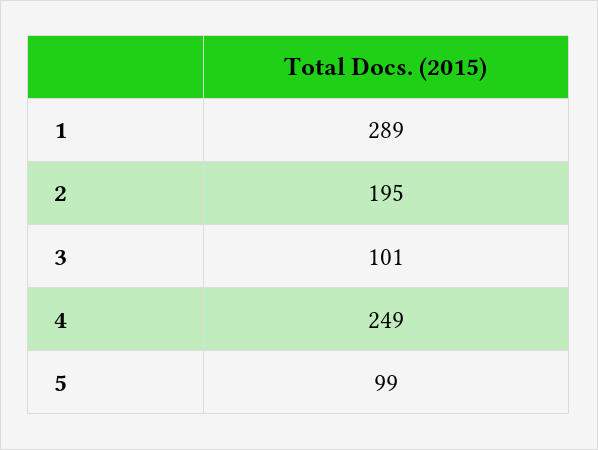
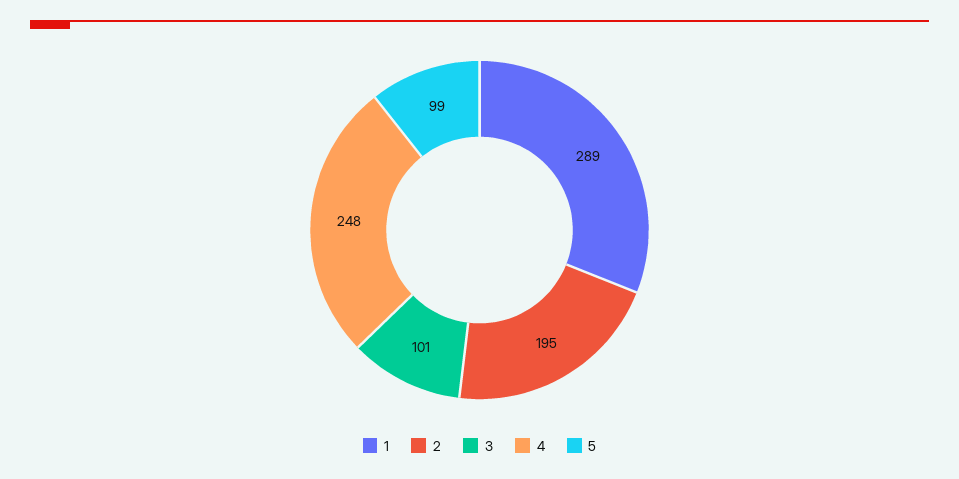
4: 249 -> 248

